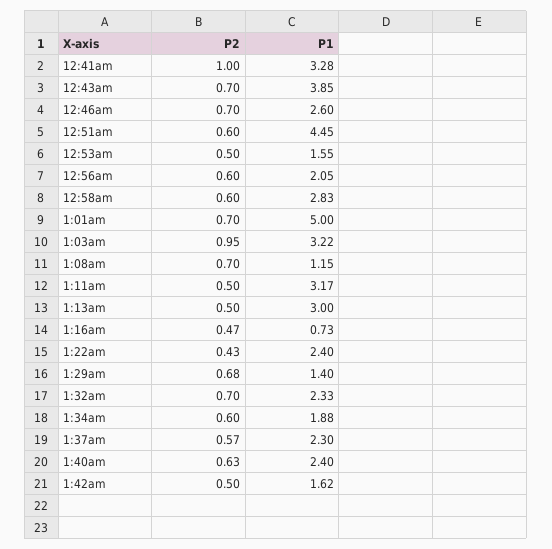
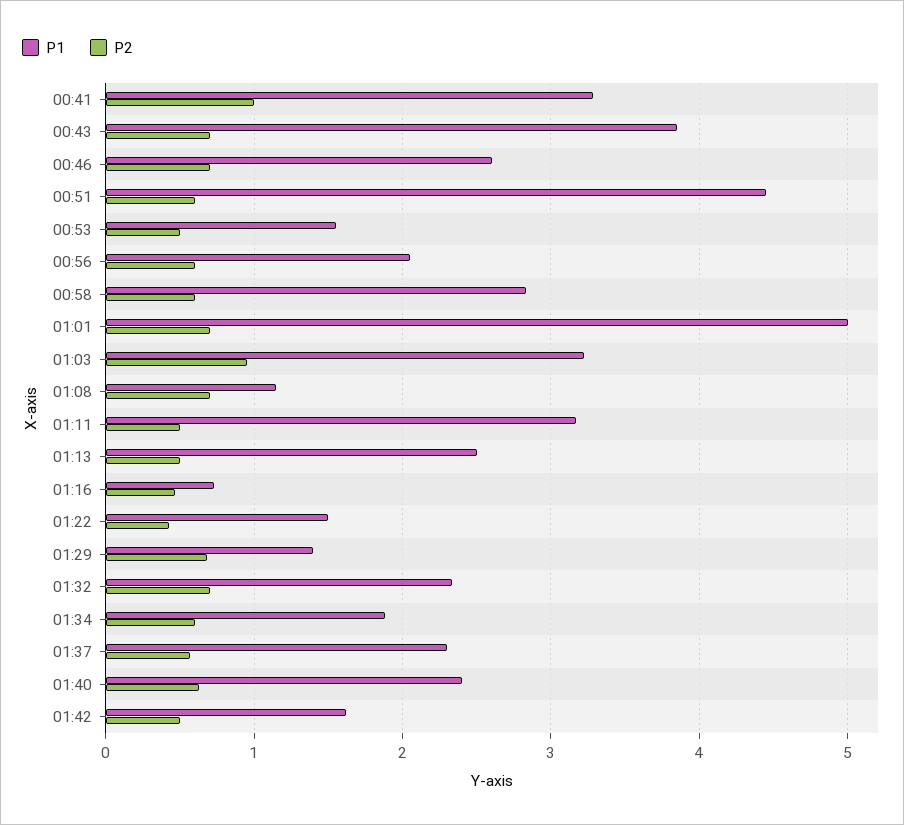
P1, 1:13am: 3 -> 2.5
P1, 1:22am: 2.4 -> 1.5

